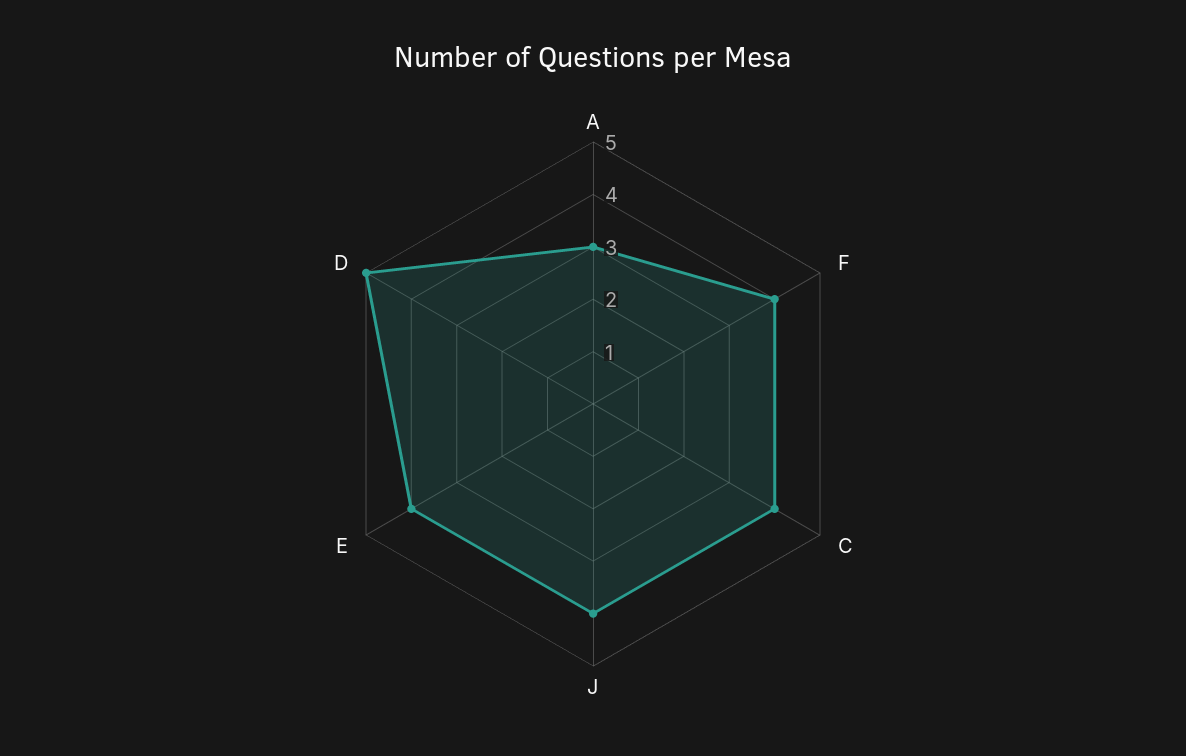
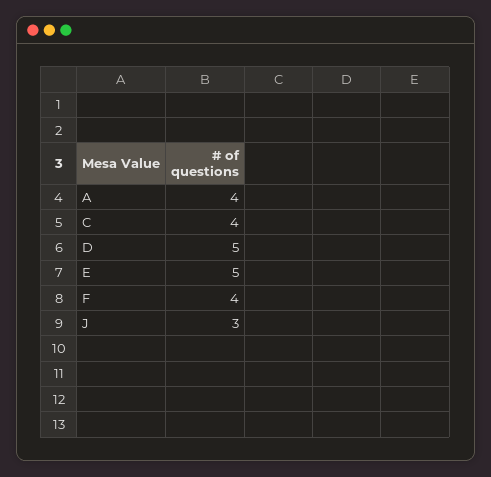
A: 3 -> 4
J: 4 -> 3
E: 4 -> 5

